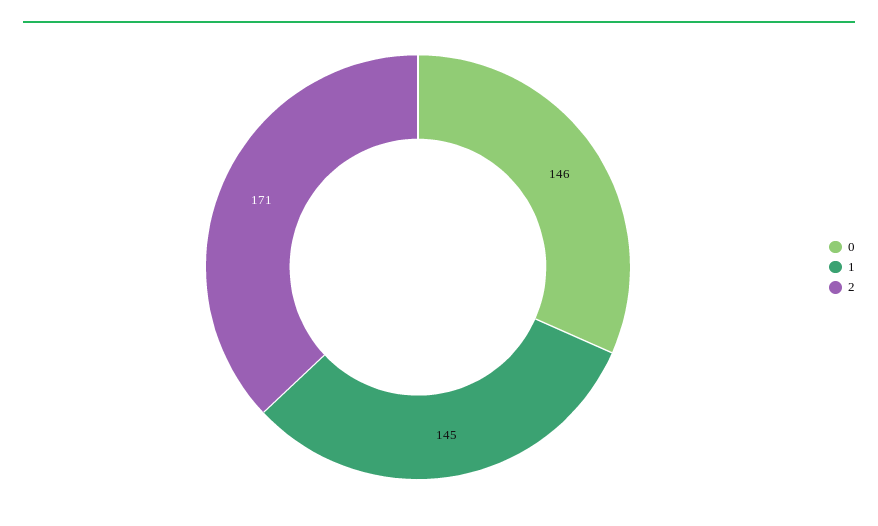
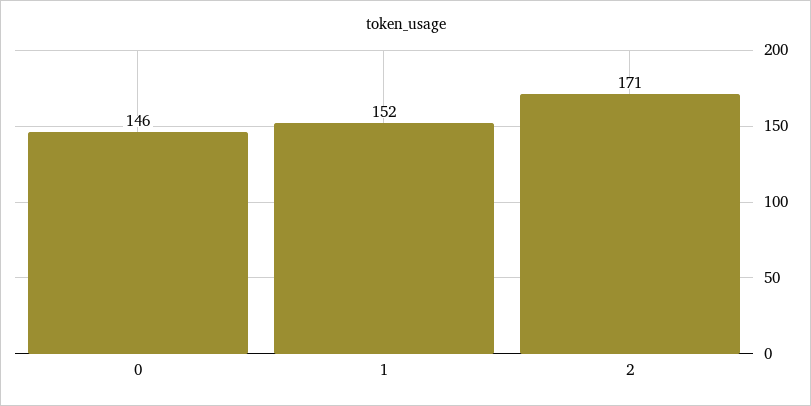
1: 145 -> 152

